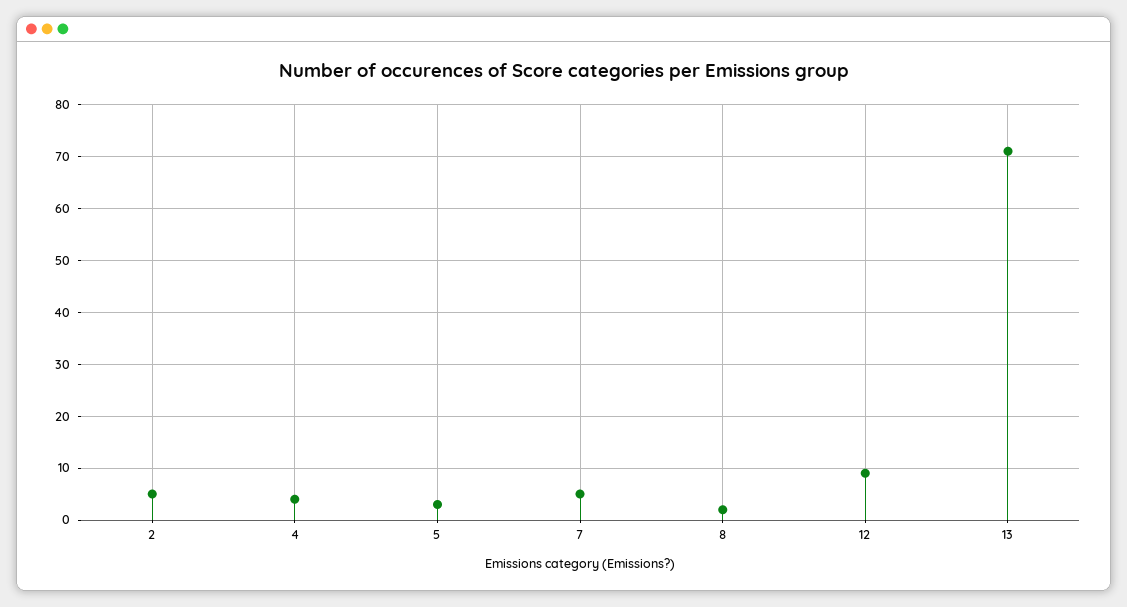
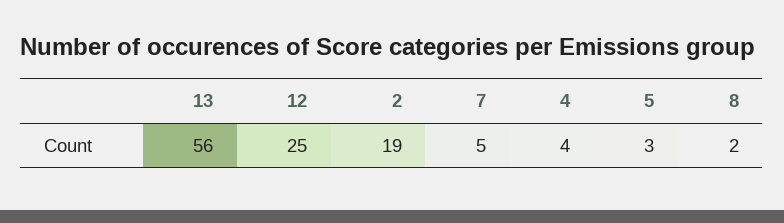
2: 5 -> 19
12: 10 -> 25
13: 70 -> 56

